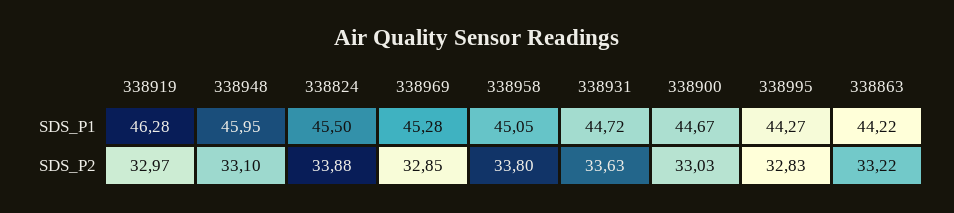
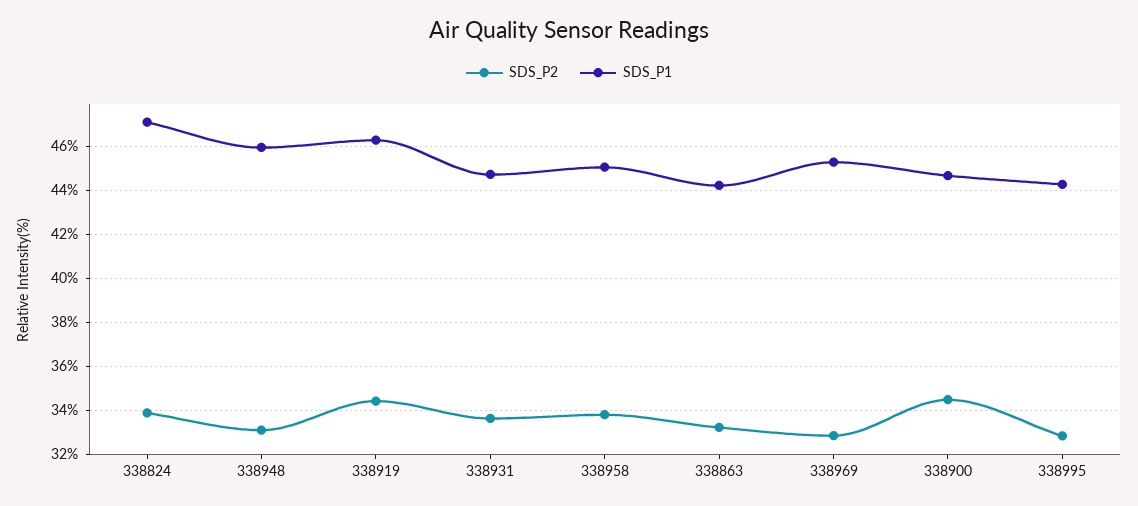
SDS_P1, 338824: 45.5 -> 47
SDS_P2, 338919: 32.97 -> 34.5
SDS_P2, 338900: 33.03 -> 34.5

